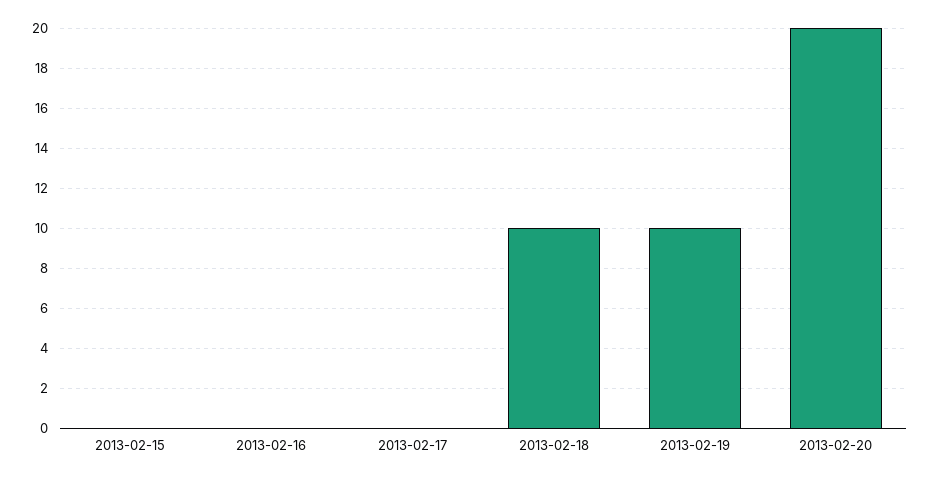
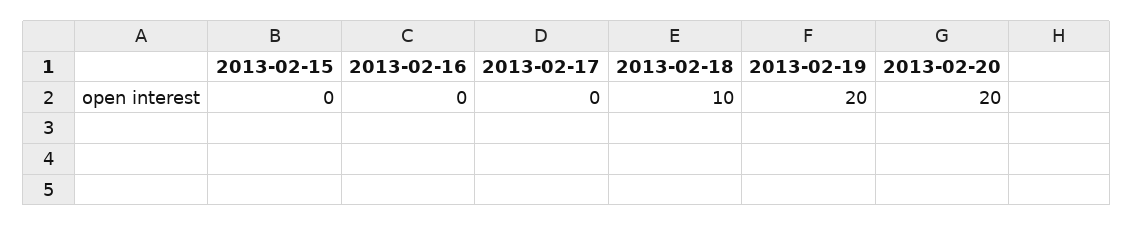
2013-02-19: 10 -> 20

